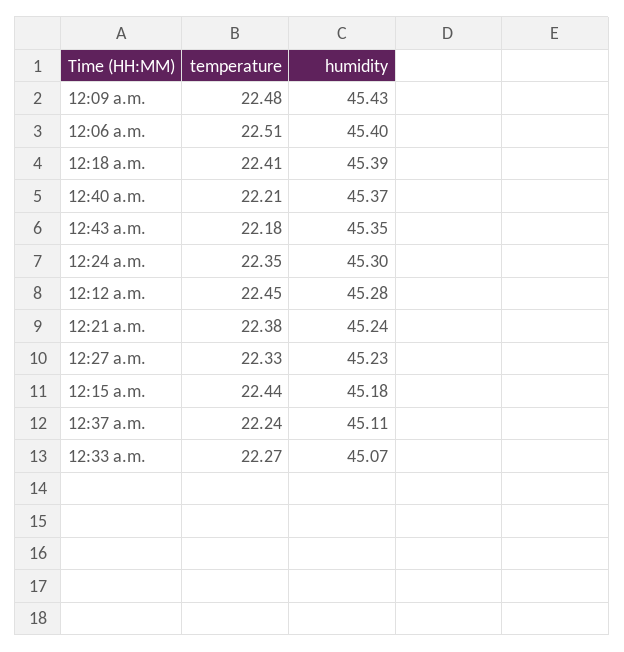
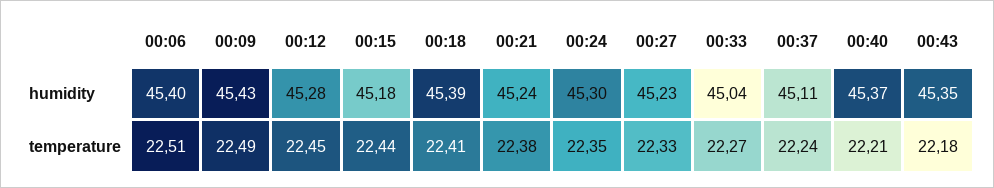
temperature, 12:09 a.m.: 22.48 -> 22.49
humidity, 12:33 a.m.: 45.07 -> 45.04

